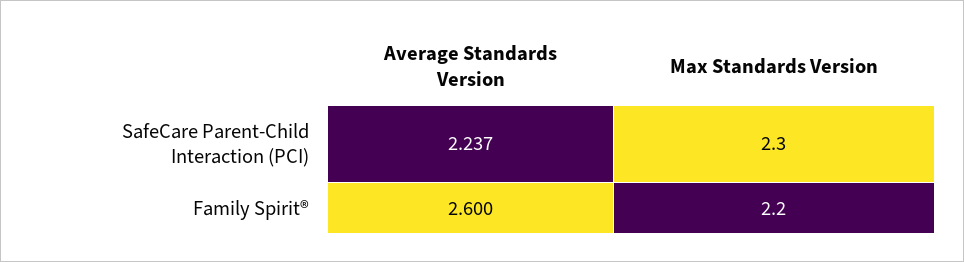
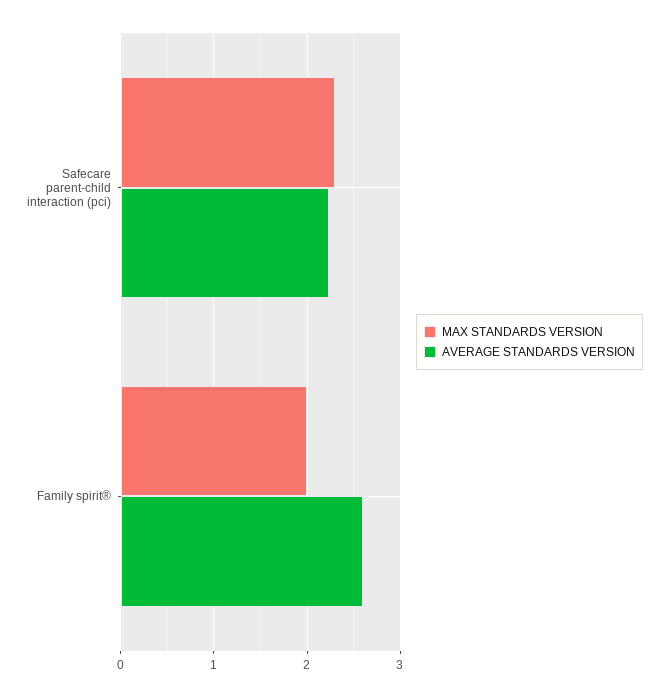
Max Standards Version, Family Spirit®: 2.2 -> 2

